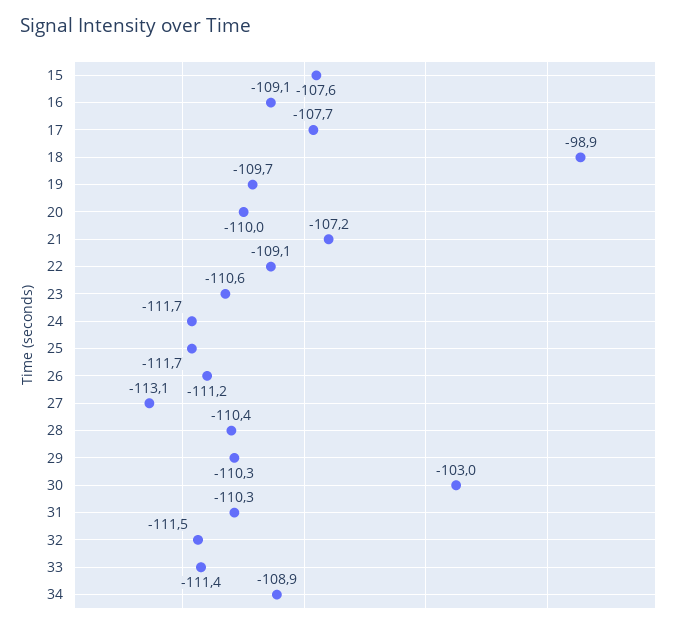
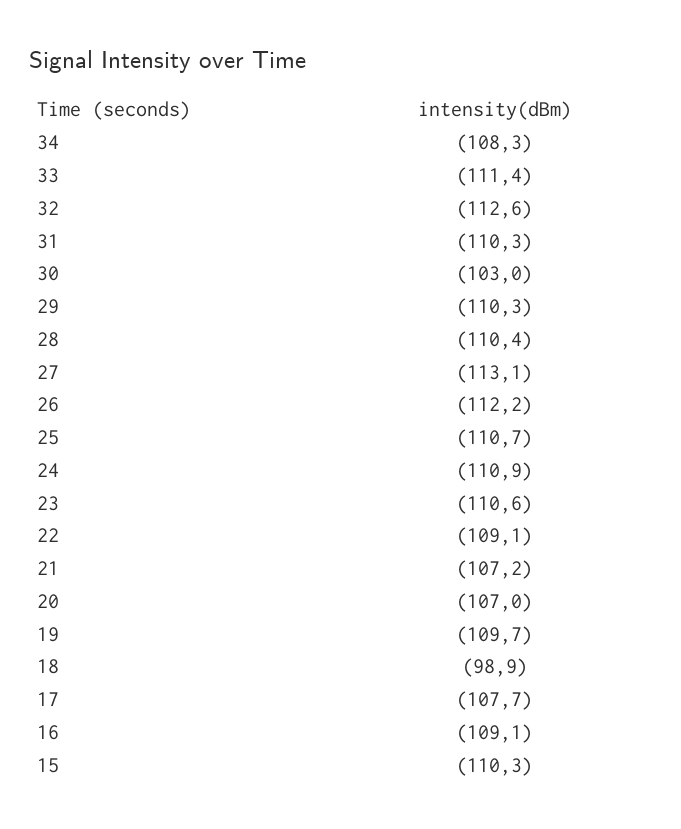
15: -107.6 -> -110.3
20: -110 -> -107
24: -111.7 -> -110.9
25: -111.7 -> -110.7
26: -111.2 -> -112.2
32: -111.5 -> -112.6
34: -108.9 -> -108.3

